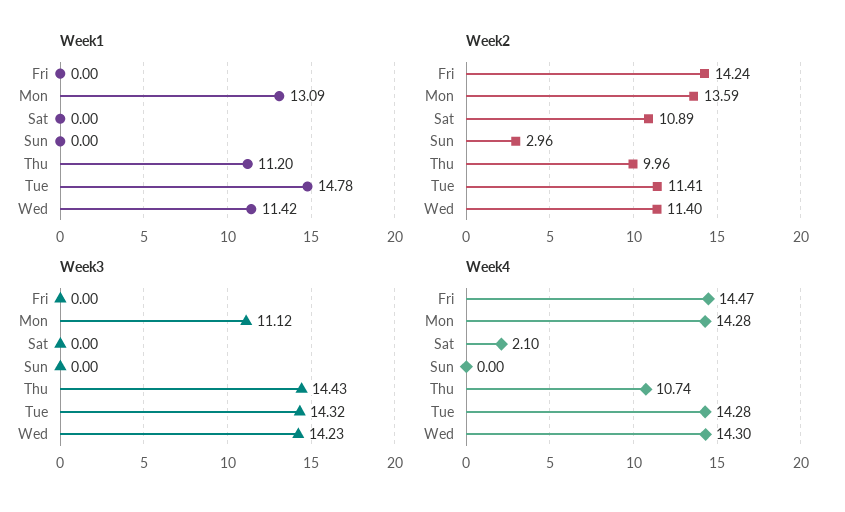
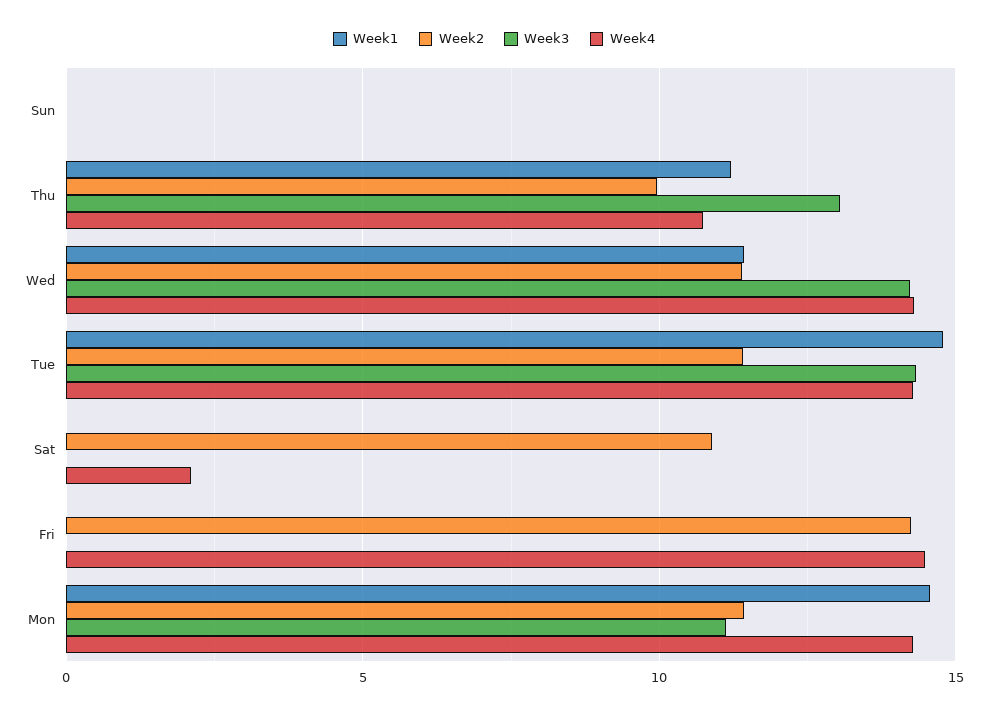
Week1, Mon: 13.09 -> 14.5
Week2, Mon: 13.59 -> 11.5
Week2, Sun: 2.96 -> 0
Week3, Thu: 14.43 -> 13

